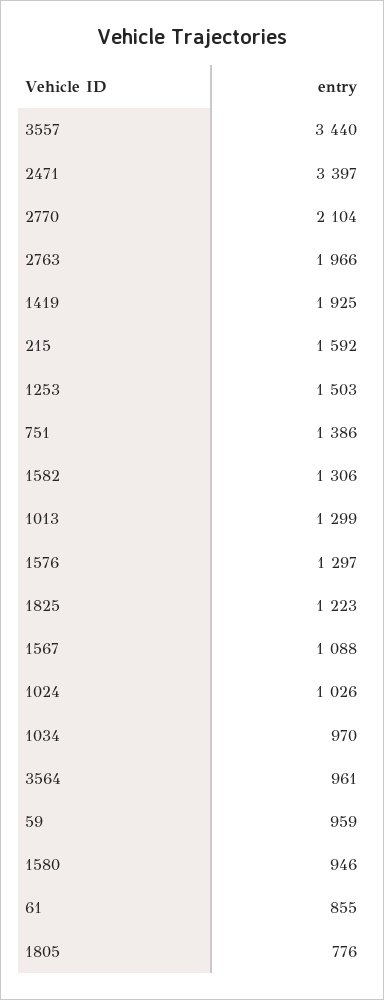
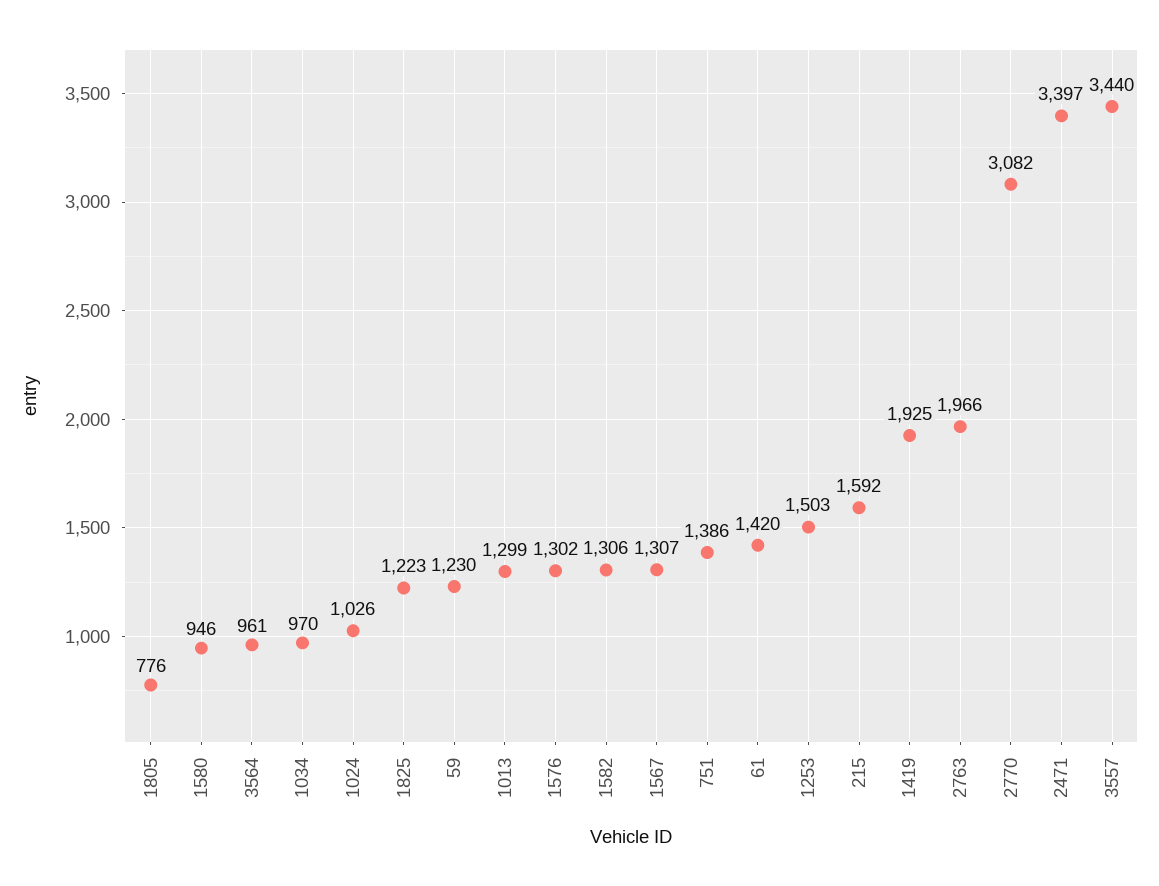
2770: 2104 -> 3082
1576: 1297 -> 1302
1567: 1088 -> 1307
59: 959 -> 1230
61: 855 -> 1420

